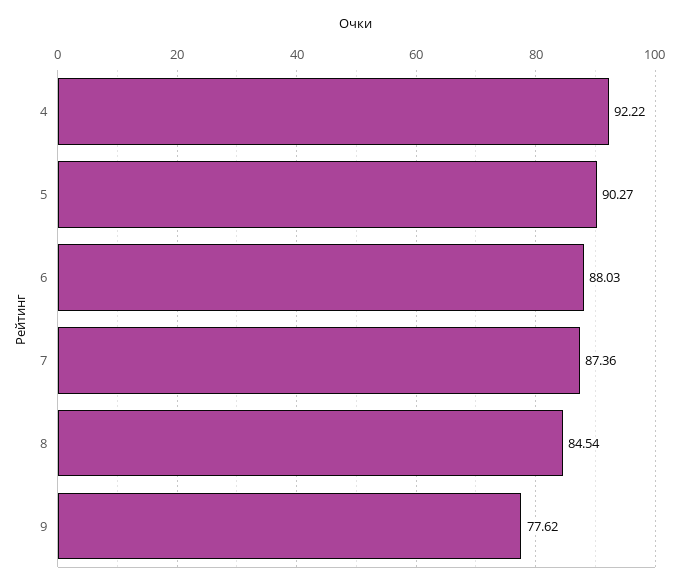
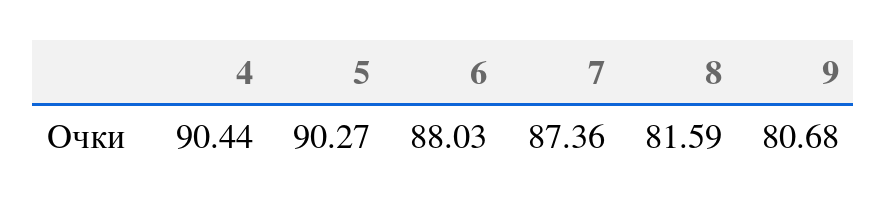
4: 92.22 -> 90.44
8: 84.54 -> 81.59
9: 77.62 -> 80.68

